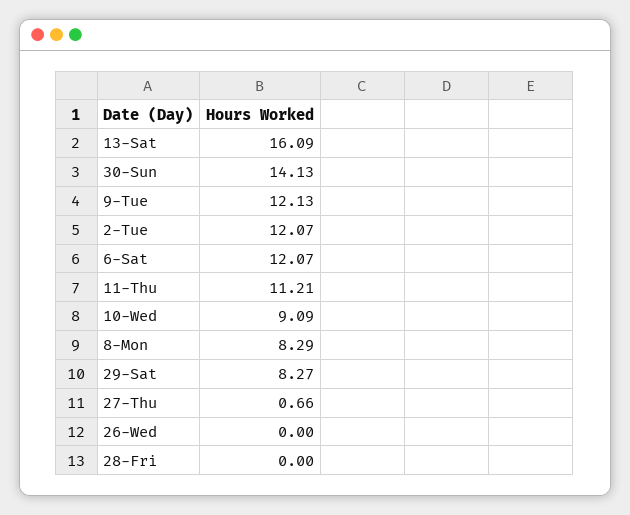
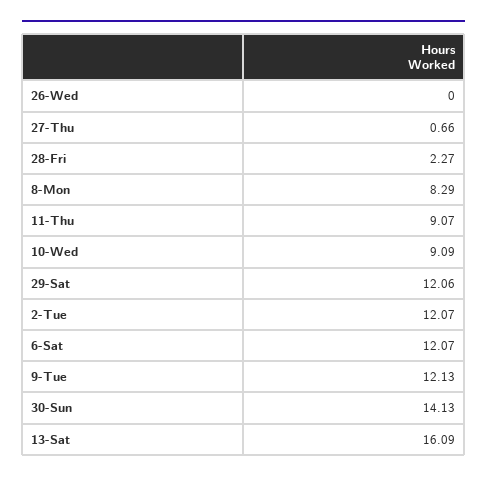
11-Thu: 11.21 -> 9.07
29-Sat: 8.27 -> 12.06
28-Fri: 0 -> 2.27

